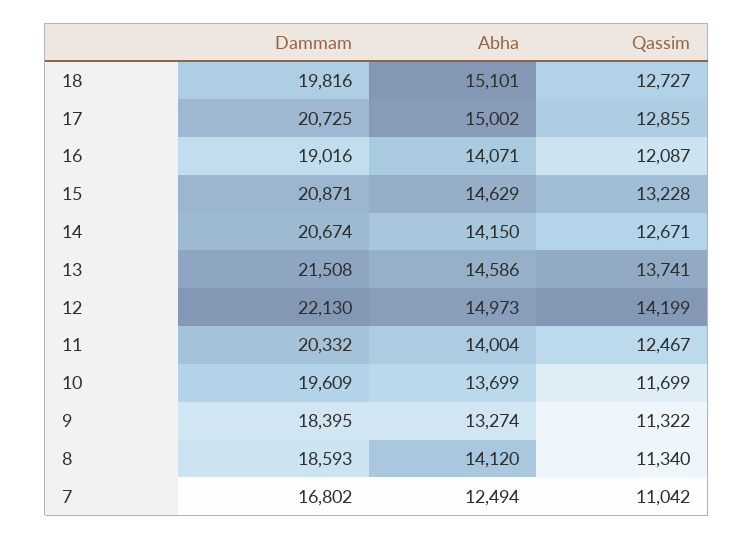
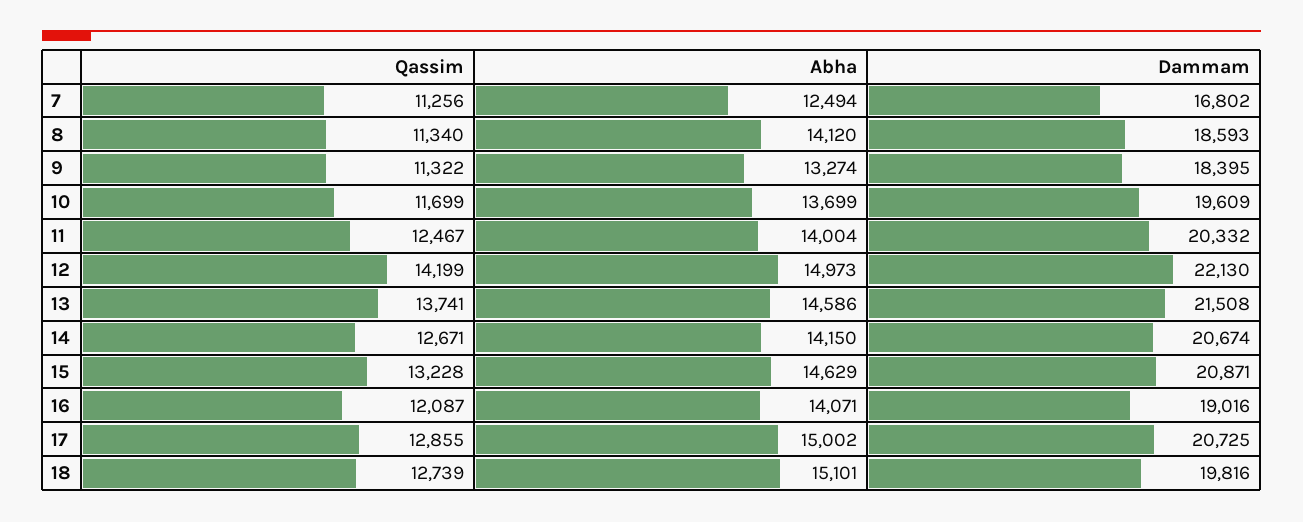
Qassim, 18: 12727 -> 12739
Qassim, 7: 11042 -> 11256

